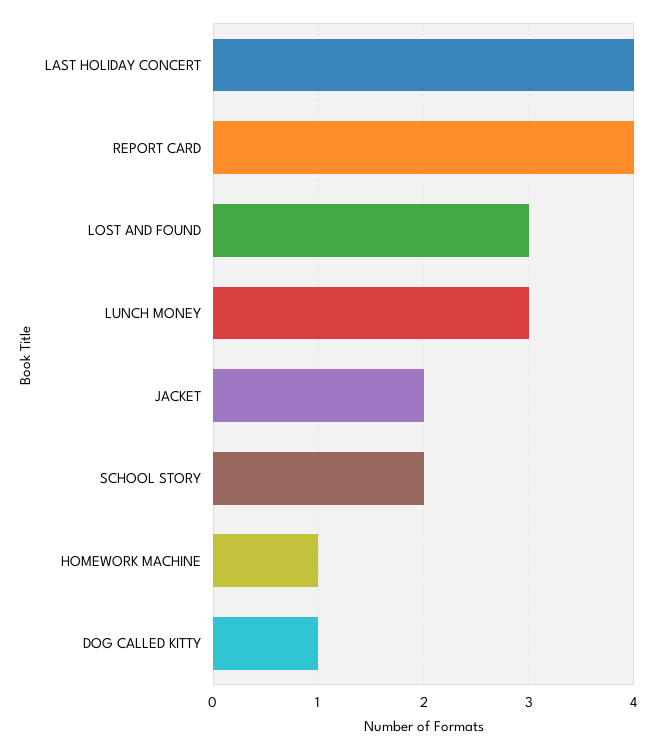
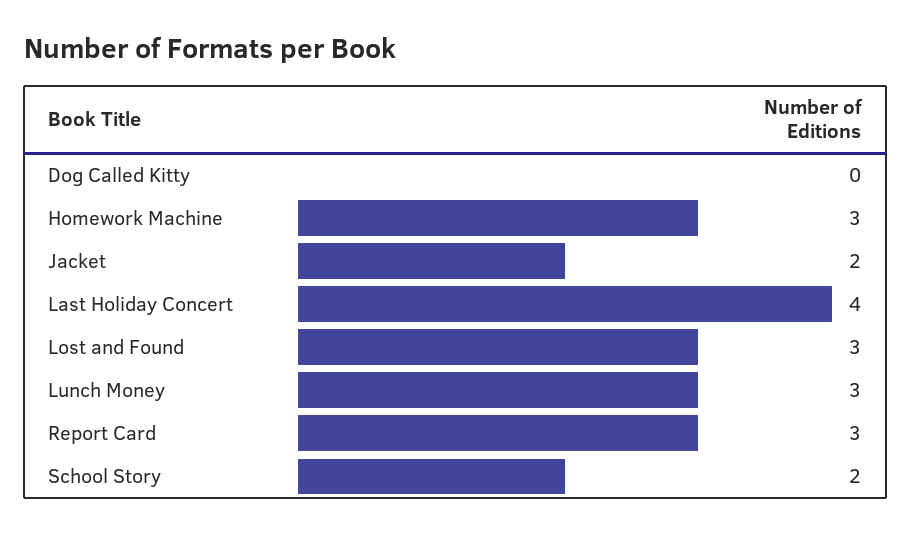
REPORT CARD: 4 -> 3
HOMEWORK MACHINE: 1 -> 3
DOG CALLED KITTY: 1 -> 0

